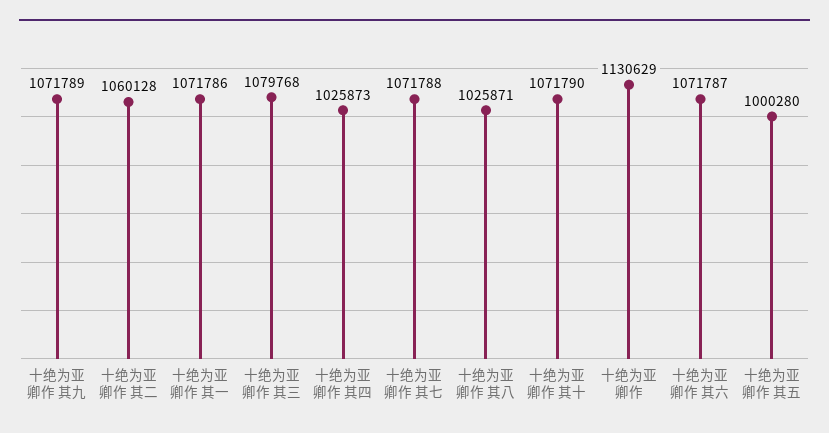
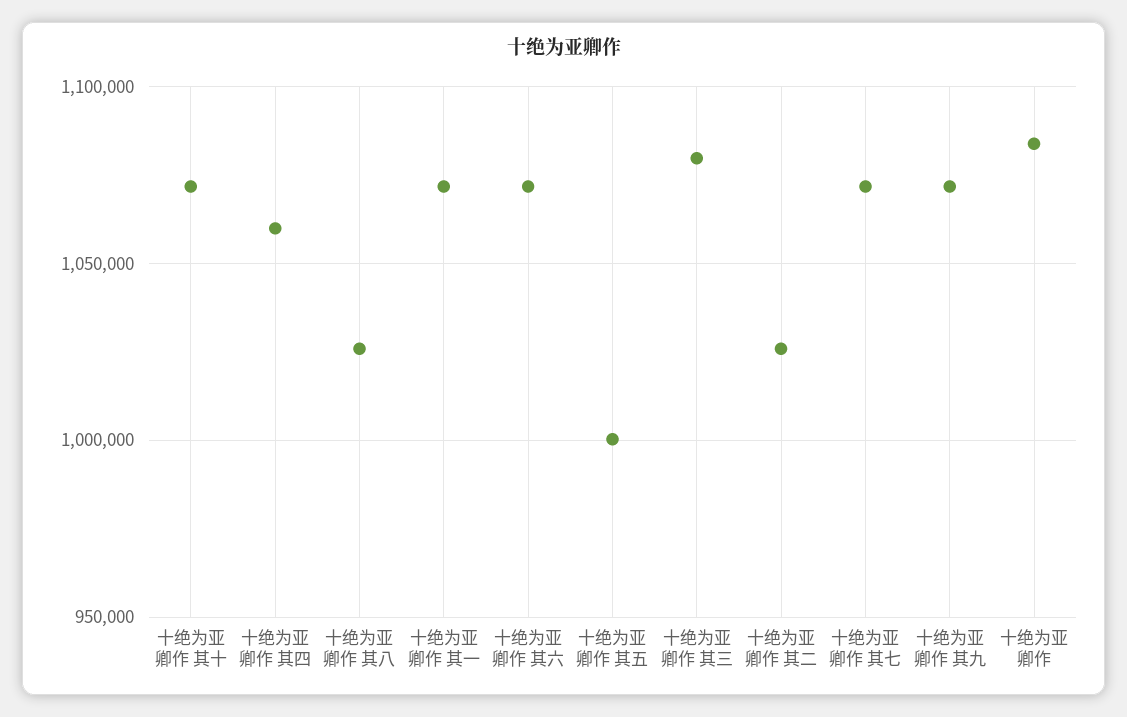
十绝为亚卿作 其二: 1060128 -> 1025000
十绝为亚卿作 其四: 1025873 -> 1060000
十绝为亚卿作: 1130629 -> 1085000

